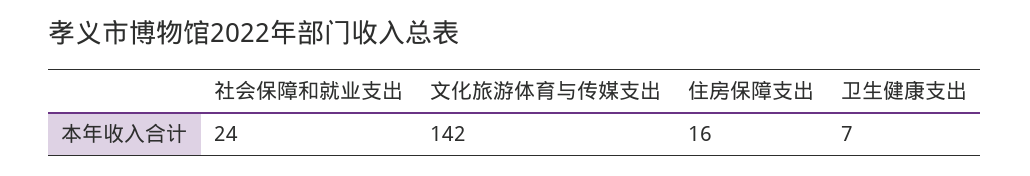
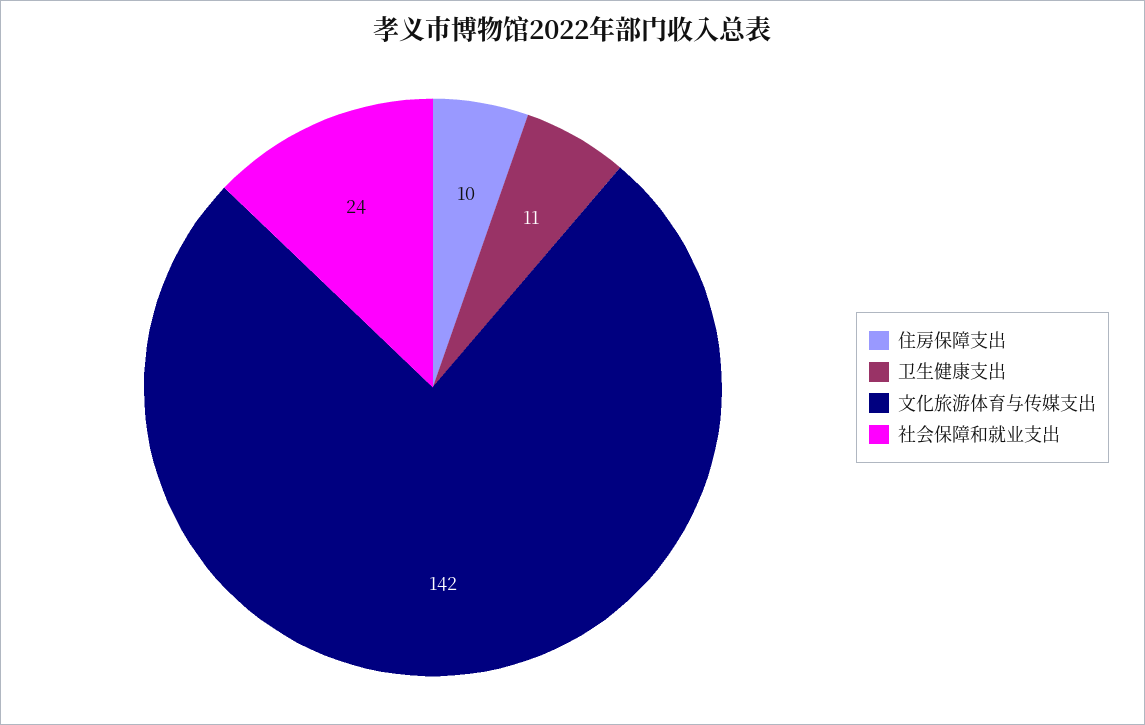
住房保障支出: 16 -> 10
卫生健康支出: 7 -> 11

